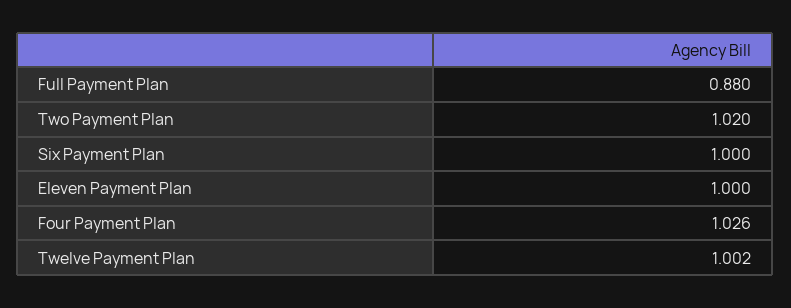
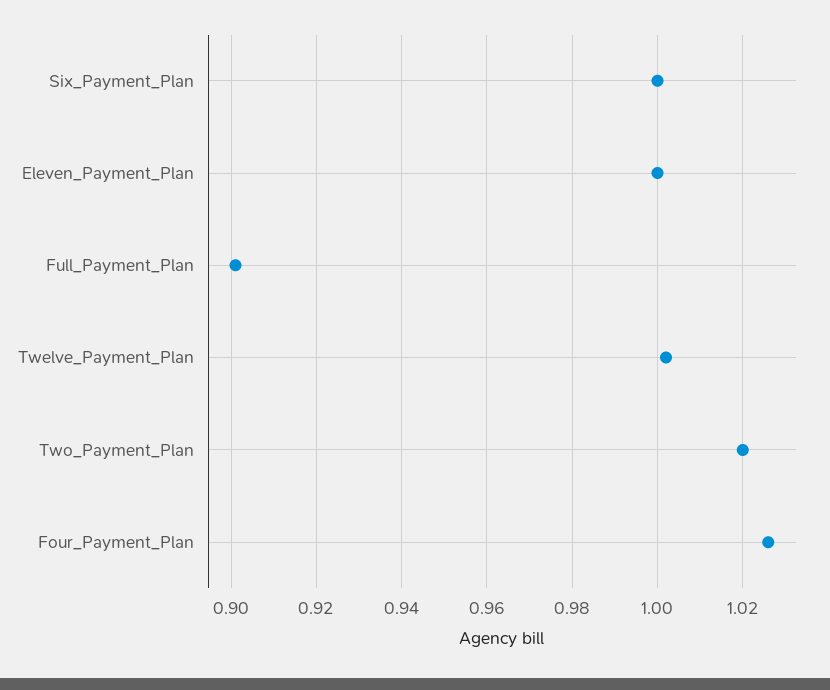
Full Payment Plan: 0.88 -> 0.9

